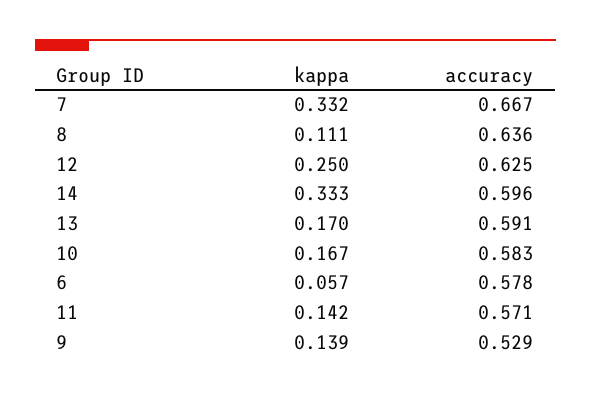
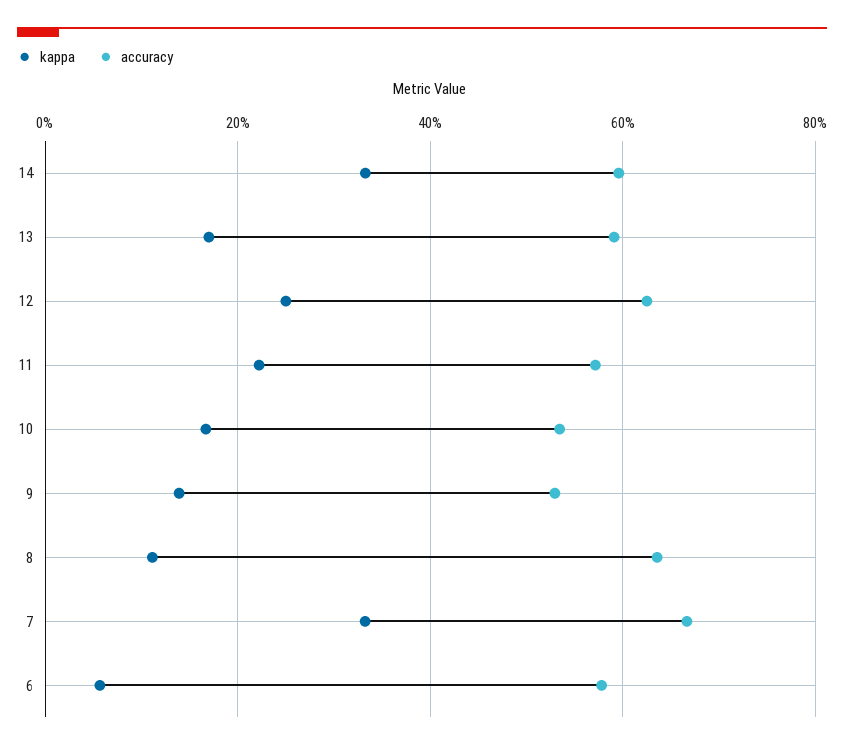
accuracy, 10: 0.583 -> 0.54
kappa, 11: 0.142 -> 0.22

